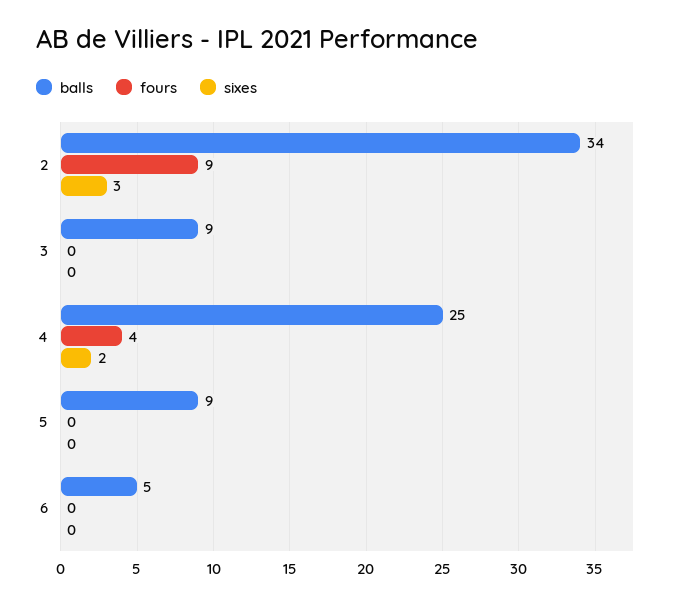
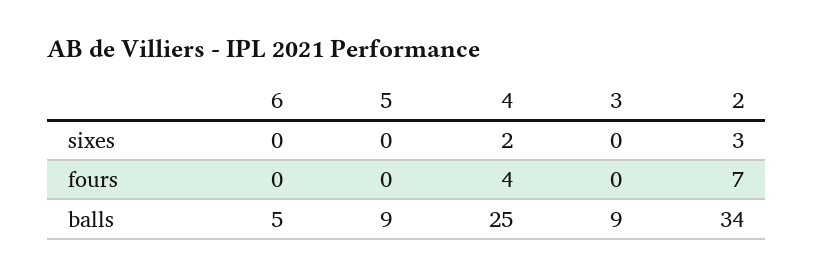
fours, 2: 9 -> 7

